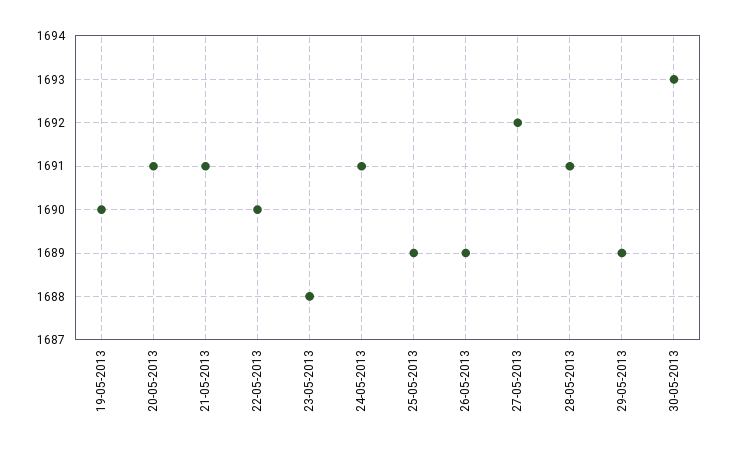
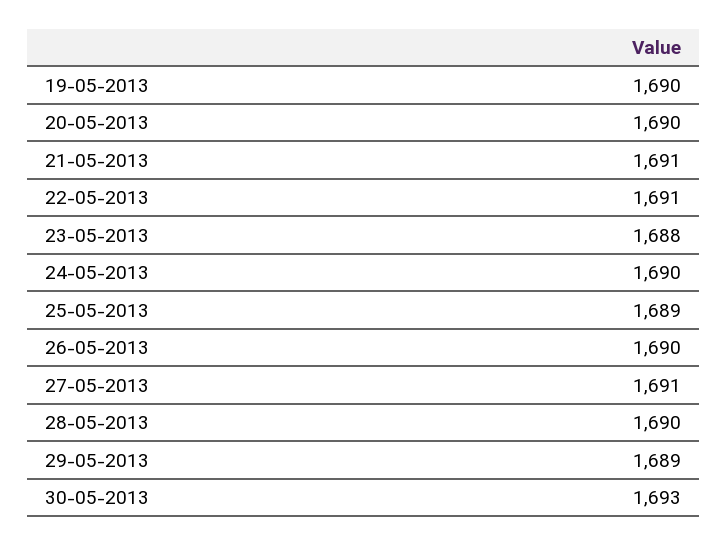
20-05-2013: 1691 -> 1690
22-05-2013: 1690 -> 1691
24-05-2013: 1691 -> 1690
26-05-2013: 1689 -> 1690
27-05-2013: 1692 -> 1691
28-05-2013: 1691 -> 1690

